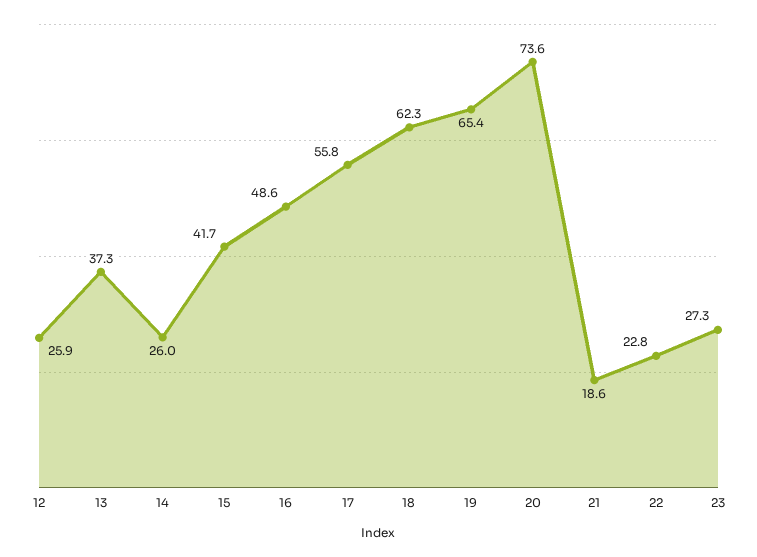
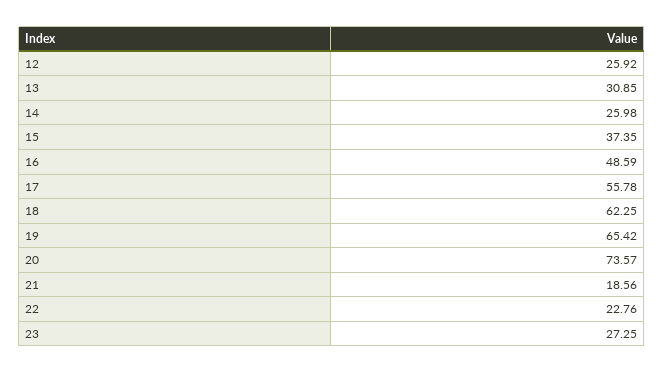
13: 37.3 -> 30.85
15: 41.7 -> 37.35

